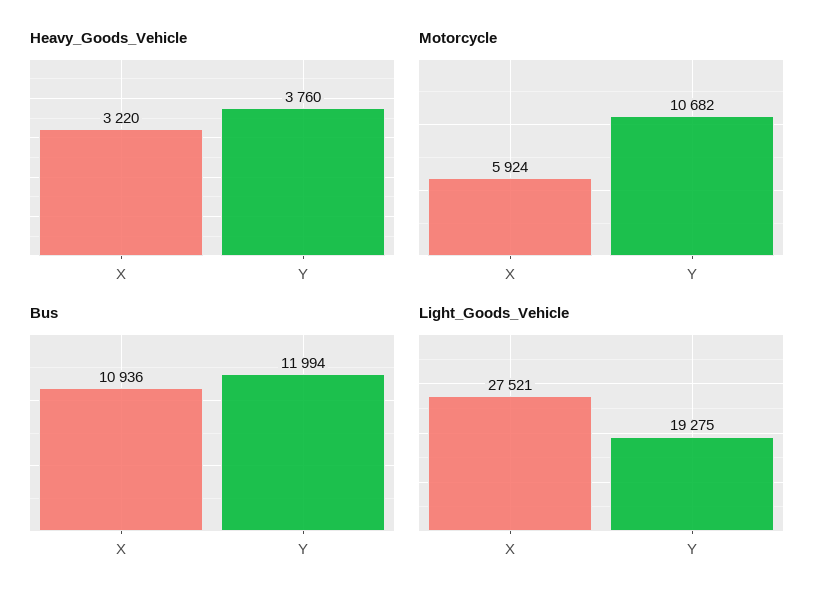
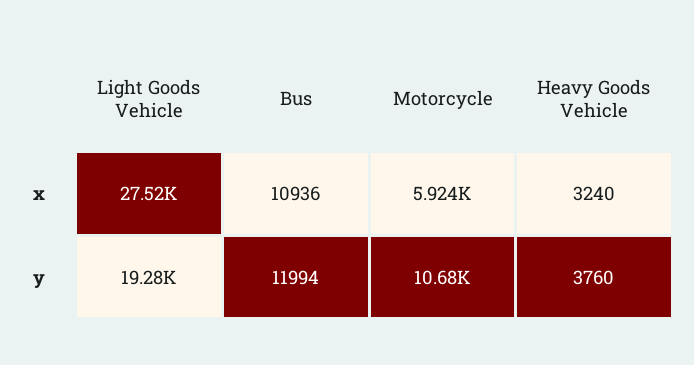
Heavy_Goods_Vehicle, X: 3220 -> 3240

